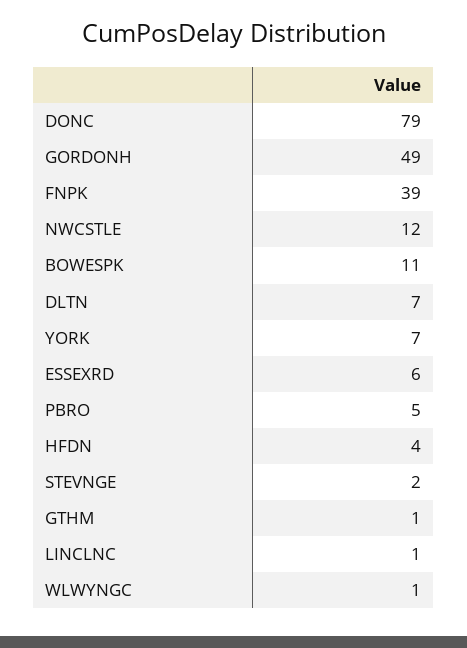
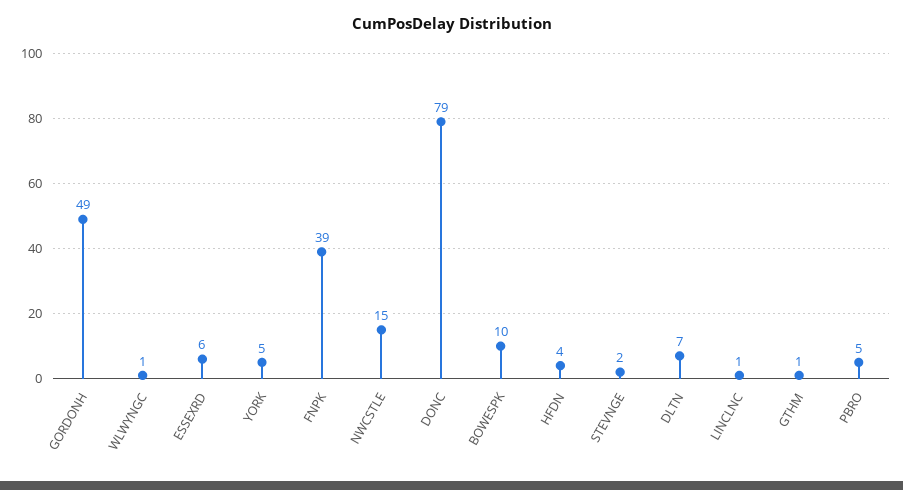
NWCSTLE: 12 -> 15
BOWESPK: 11 -> 10
YORK: 7 -> 5

